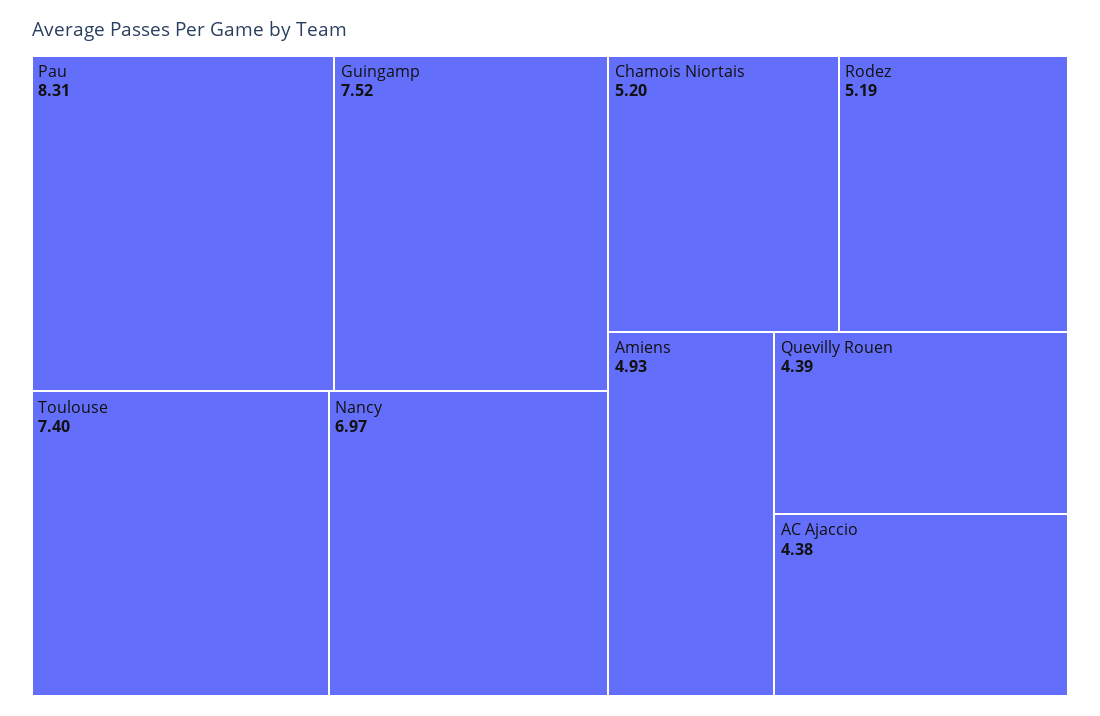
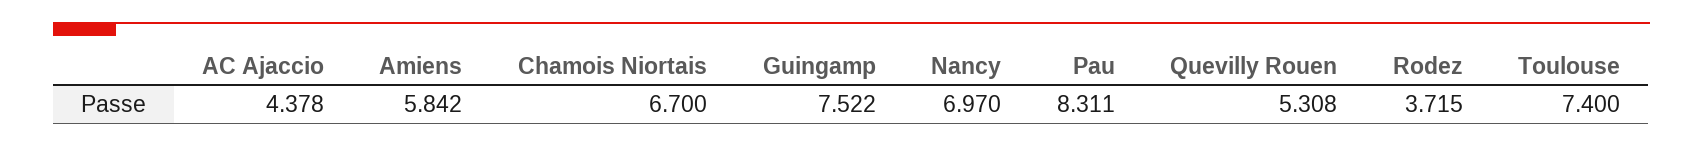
Chamois Niortais: 5.2 -> 6.7
Rodez: 5.19 -> 3.715
Amiens: 4.93 -> 5.842
Quevilly Rouen: 4.39 -> 5.308

